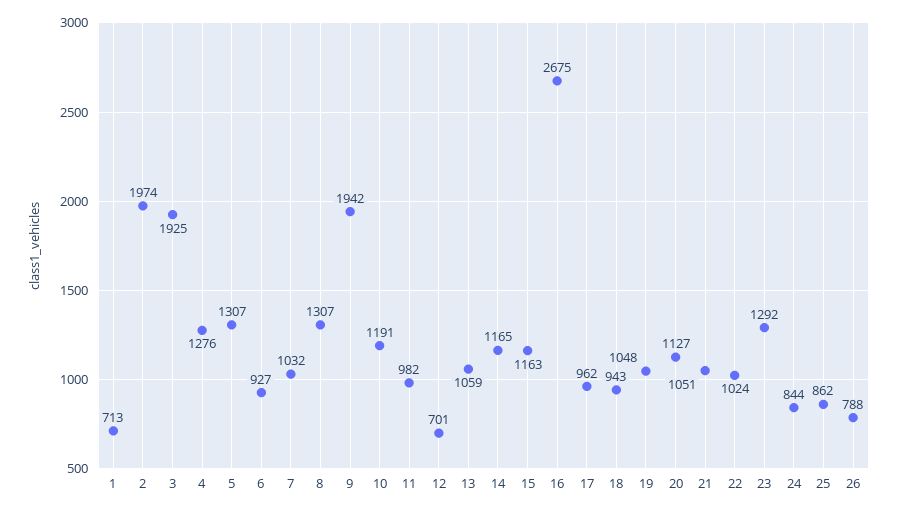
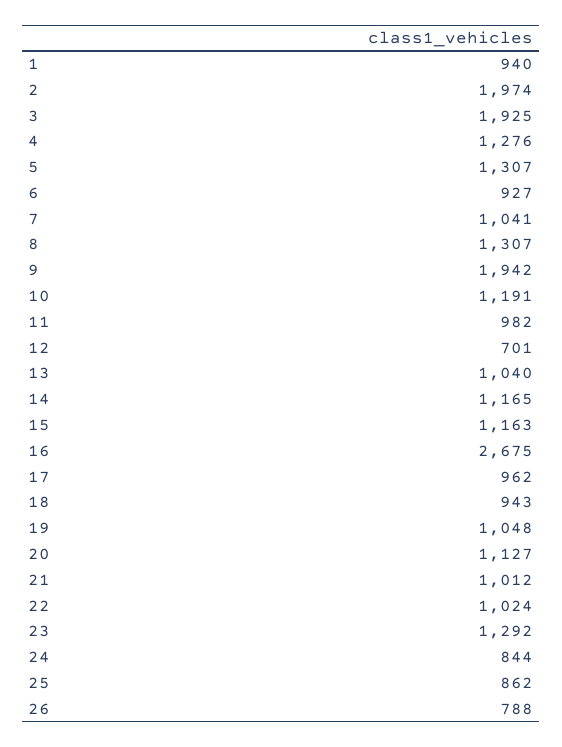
1: 713 -> 940
7: 1032 -> 1041
13: 1059 -> 1040
21: 1051 -> 1012

